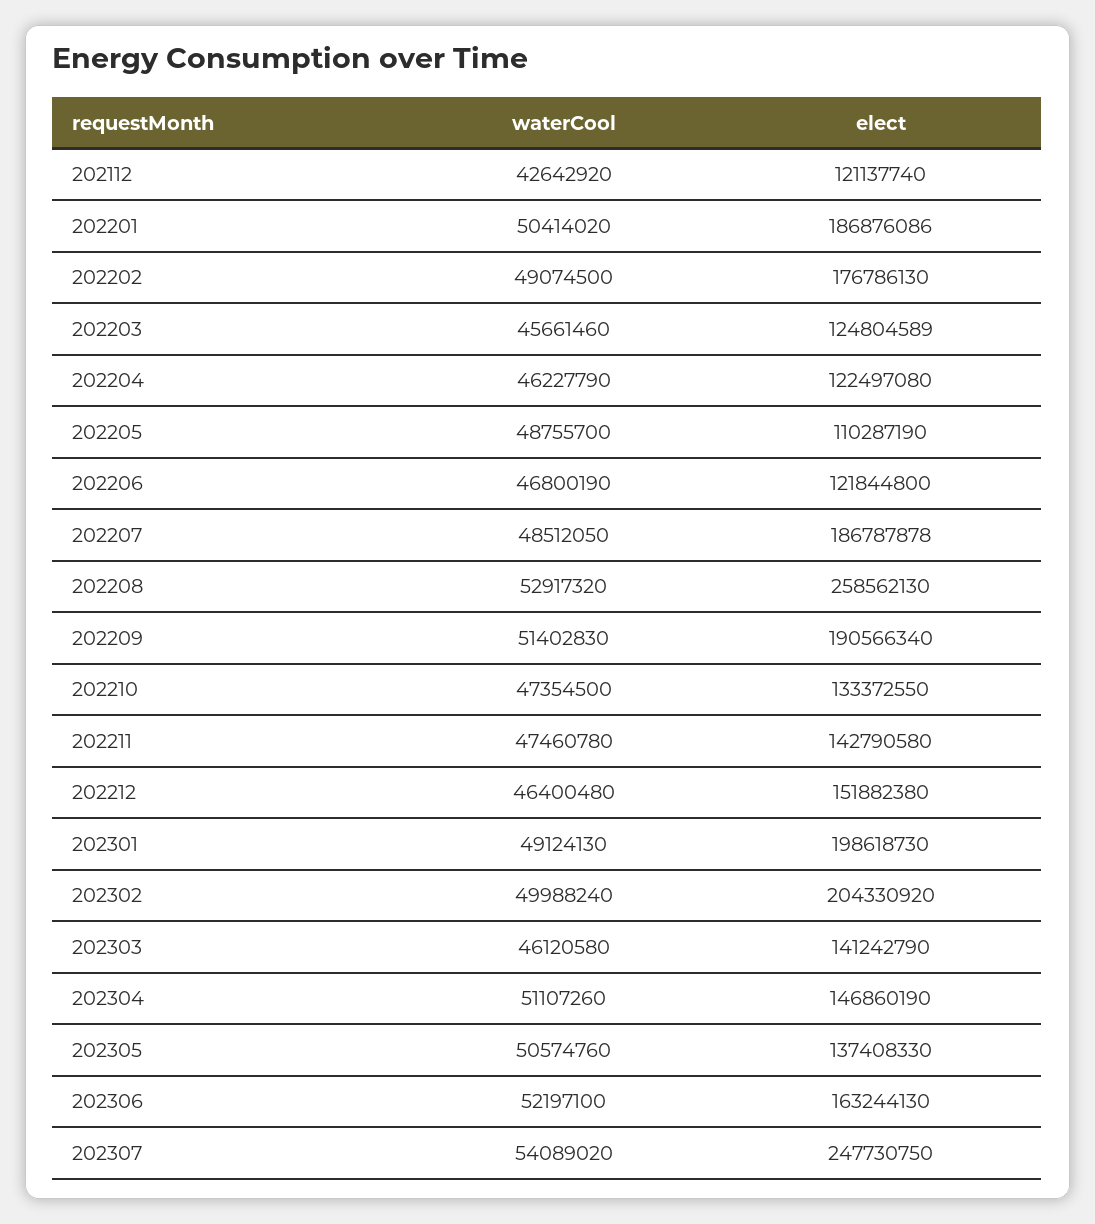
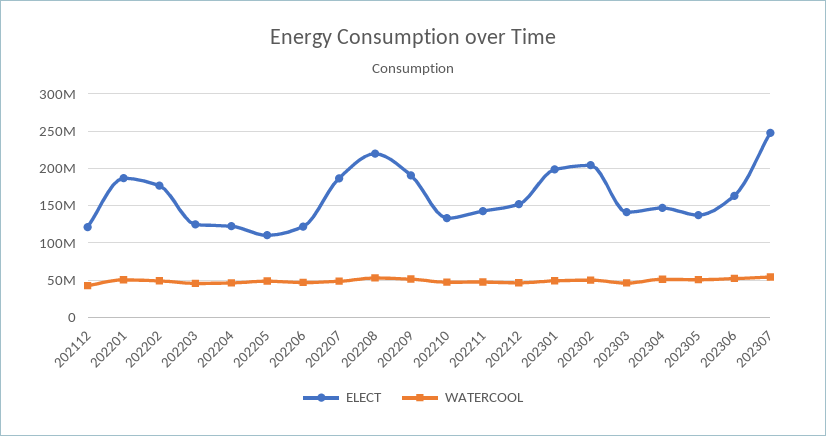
elect, 202208: 258562130 -> 220000000

